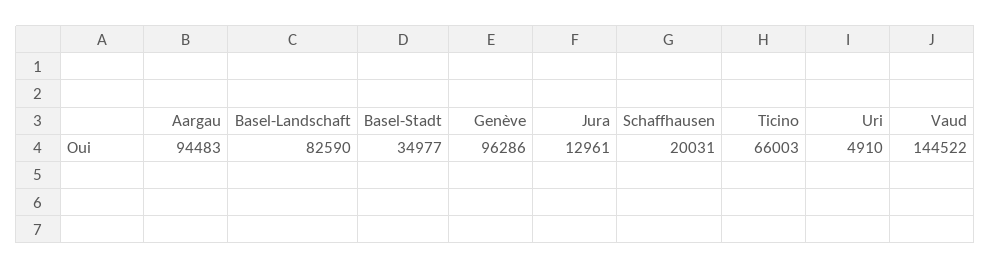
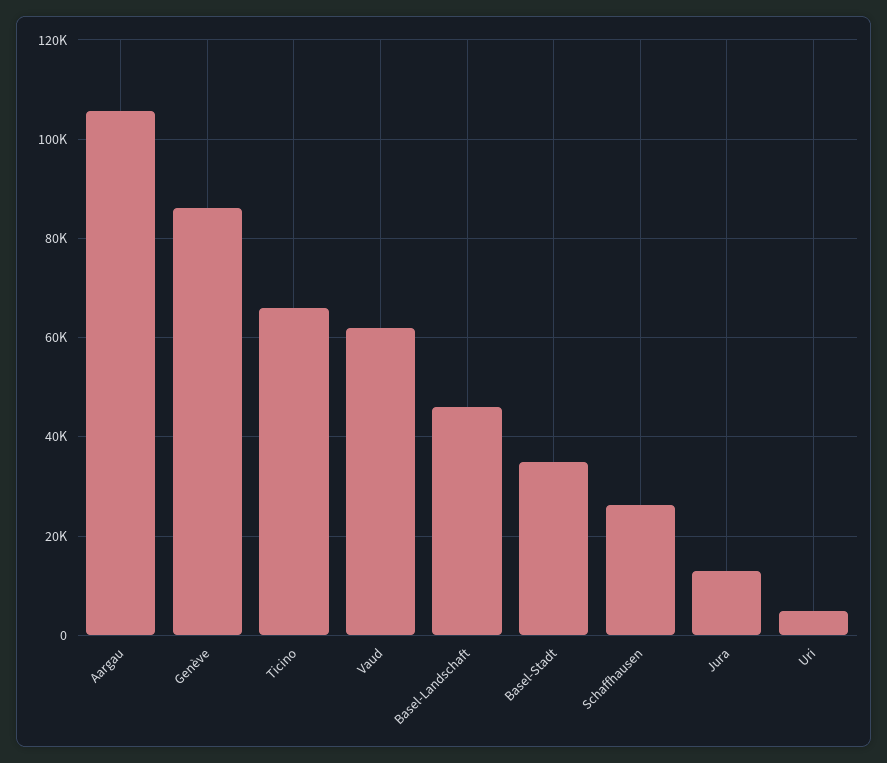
Aargau: 94483 -> 106000
Basel-Landschaft: 82590 -> 46000
Genève: 96286 -> 86000
Schaffhausen: 20031 -> 26000
Vaud: 144522 -> 62000

